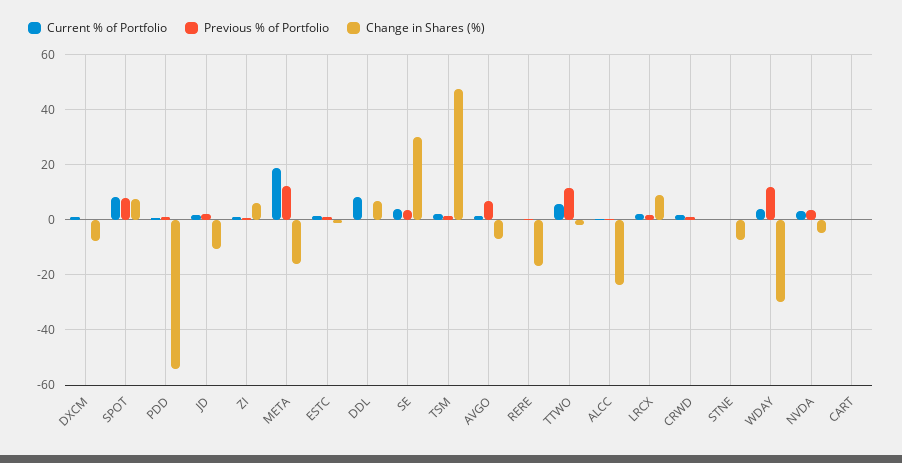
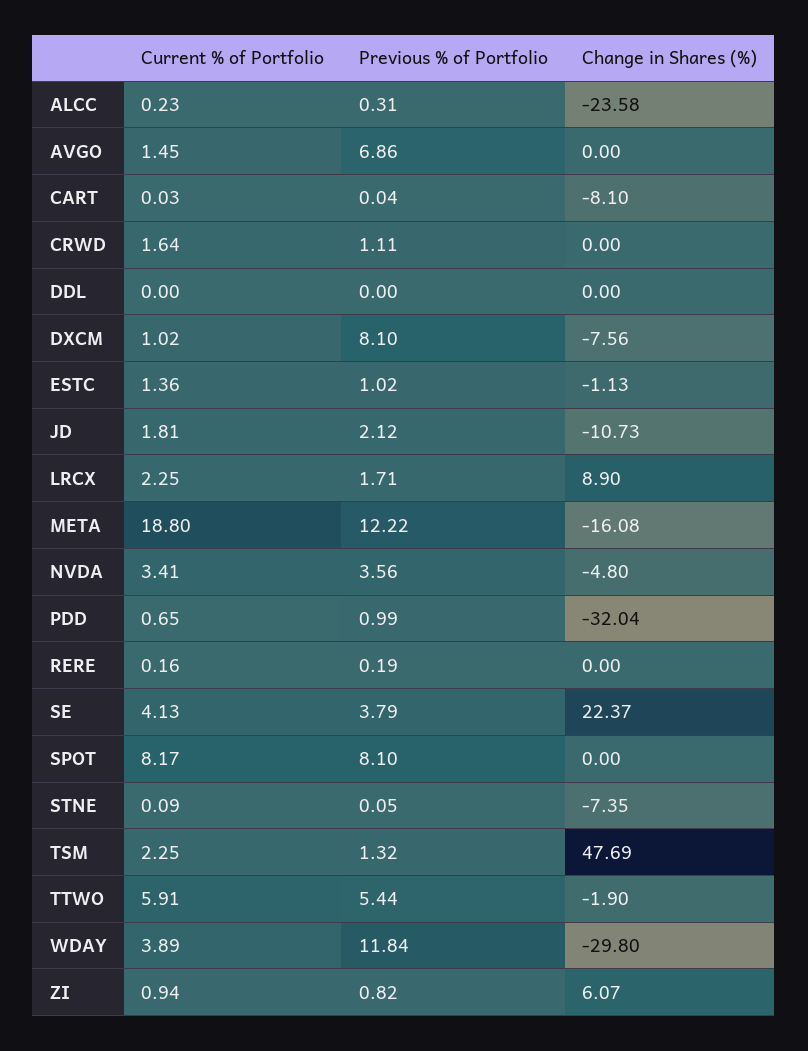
Previous % of Portfolio, DXCM: 0 -> 8.1
Change in Shares (%), SPOT: 7.5 -> 0
Change in Shares (%), PDD: -55 -> -32.04
Current % of Portfolio, DDL: 7.5 -> 0
Change in Shares (%), DDL: 7.5 -> 0
Change in Shares (%), SE: 30 -> 22.37
Change in Shares (%), AVGO: -7.5 -> 0
Change in Shares (%), RERE: -17.5 -> 0
Previous % of Portfolio, TTWO: 12.5 -> 5.44
Change in Shares (%), CART: 0 -> -8.1

